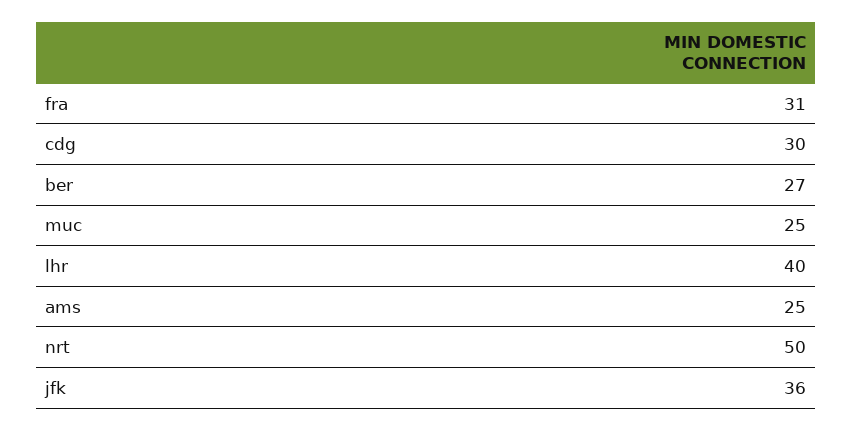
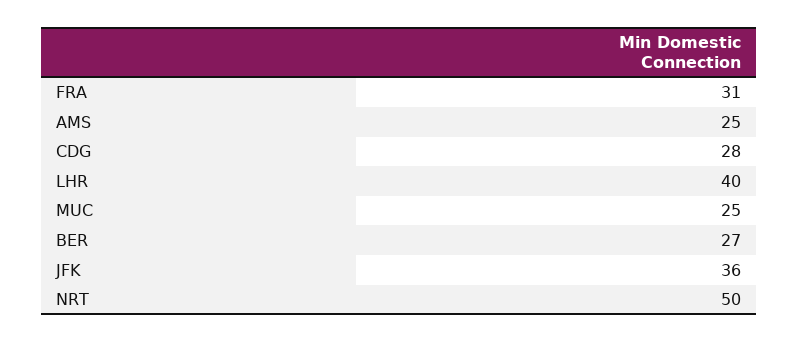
cdg: 30 -> 28

